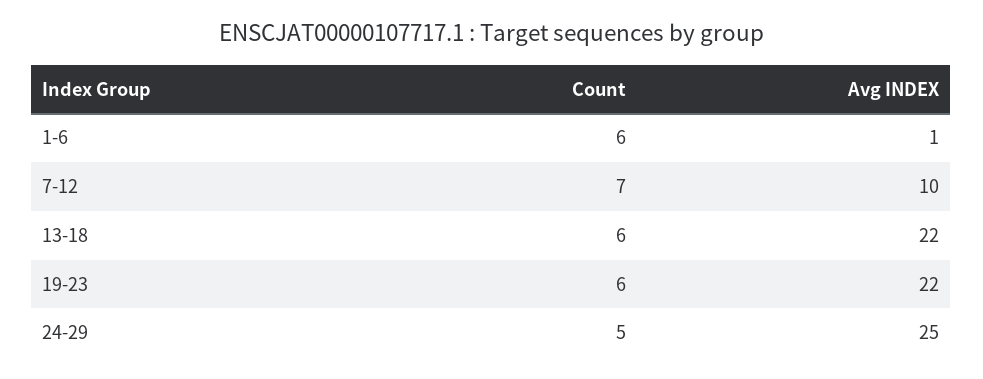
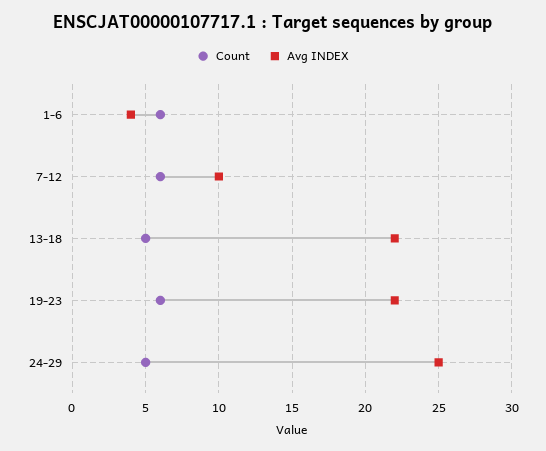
Avg INDEX, 1-6: 1 -> 4
Count, 7-12: 7 -> 6
Count, 13-18: 6 -> 5

